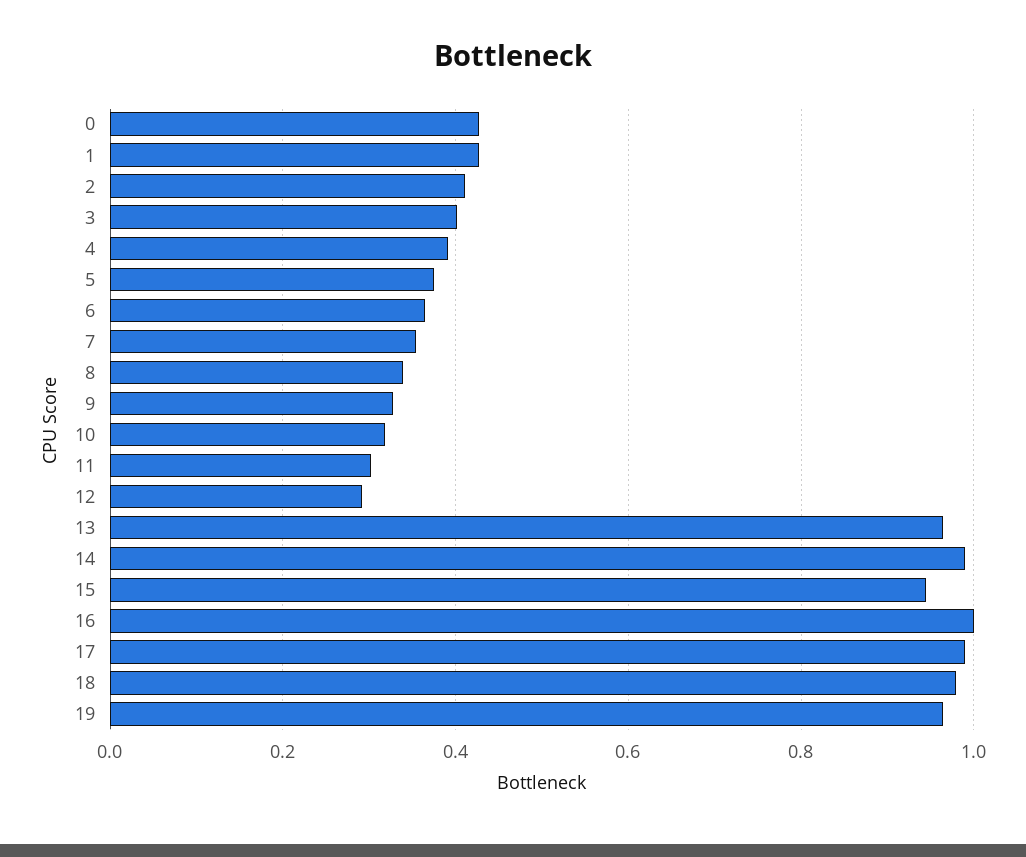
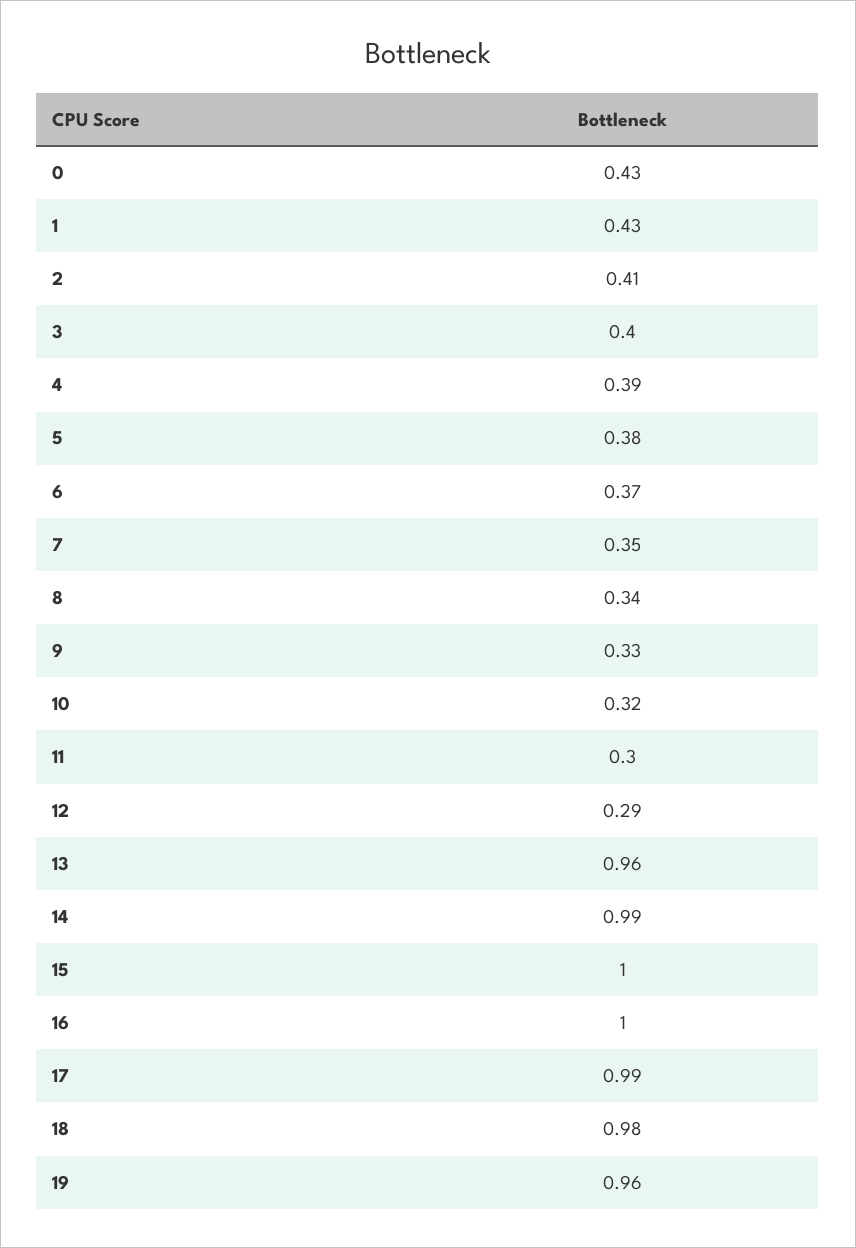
15: 0.94 -> 1

